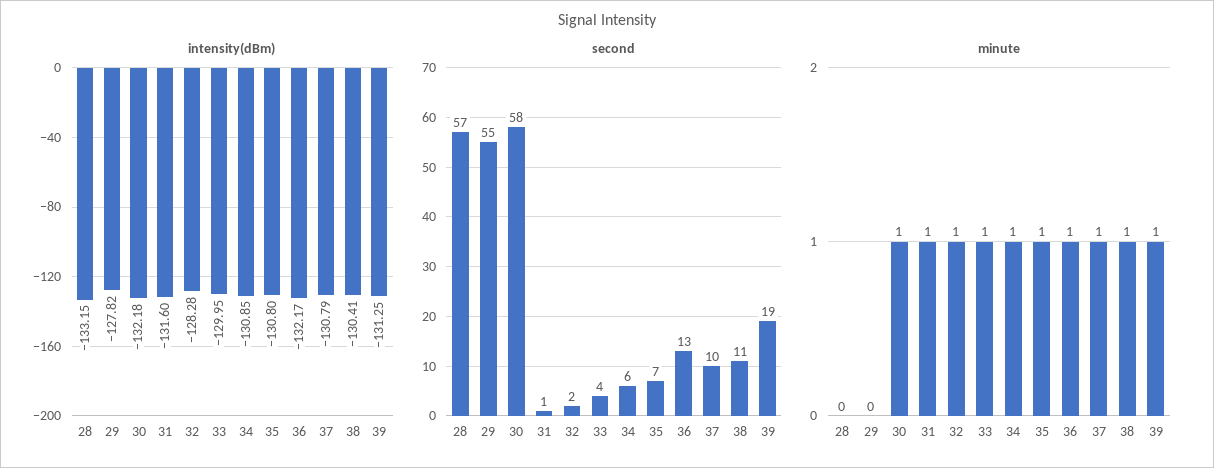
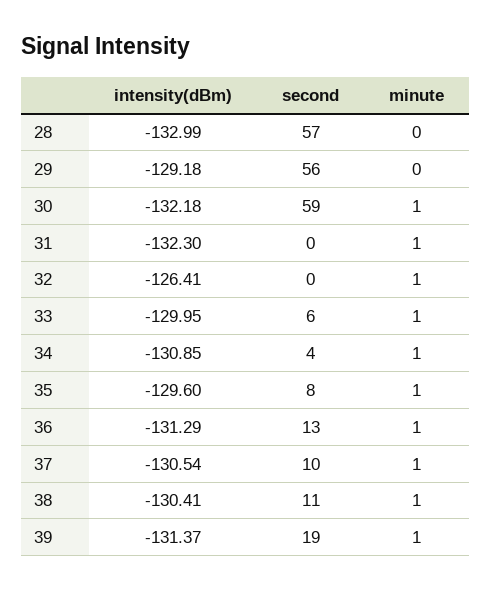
intensity(dBm), 28: -133.15 -> -132.99
intensity(dBm), 29: -127.82 -> -129.18
intensity(dBm), 31: -131.6 -> -132.3
intensity(dBm), 32: -128.28 -> -126.41
intensity(dBm), 35: -130.8 -> -129.6
intensity(dBm), 36: -132.17 -> -131.29
intensity(dBm), 37: -130.79 -> -130.54
intensity(dBm), 39: -131.25 -> -131.37
second, 29: 55 -> 56
second, 30: 58 -> 59
second, 31: 1 -> 0
second, 32: 2 -> 0
second, 33: 4 -> 6
second, 34: 6 -> 4
second, 35: 7 -> 8

